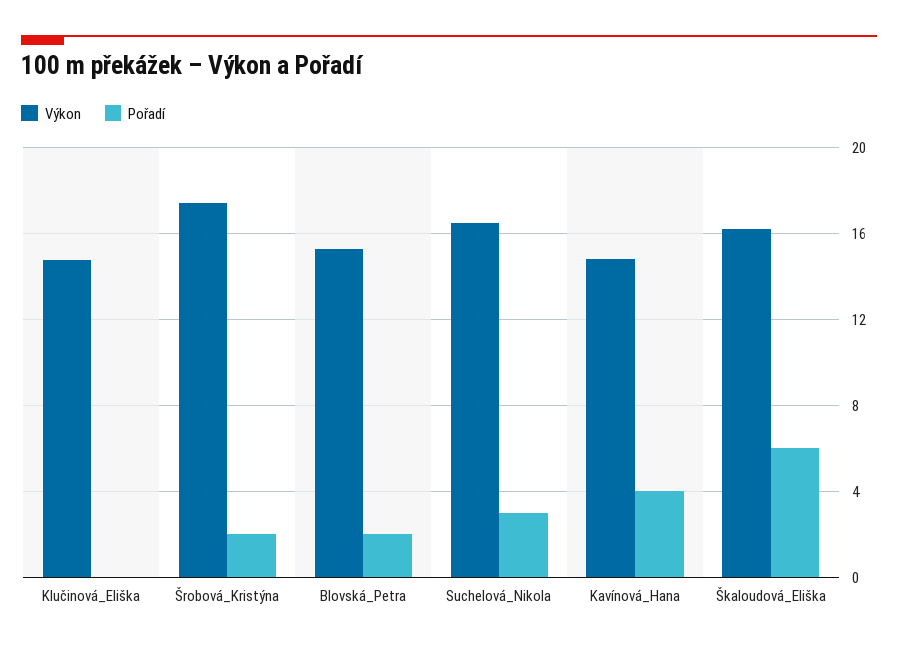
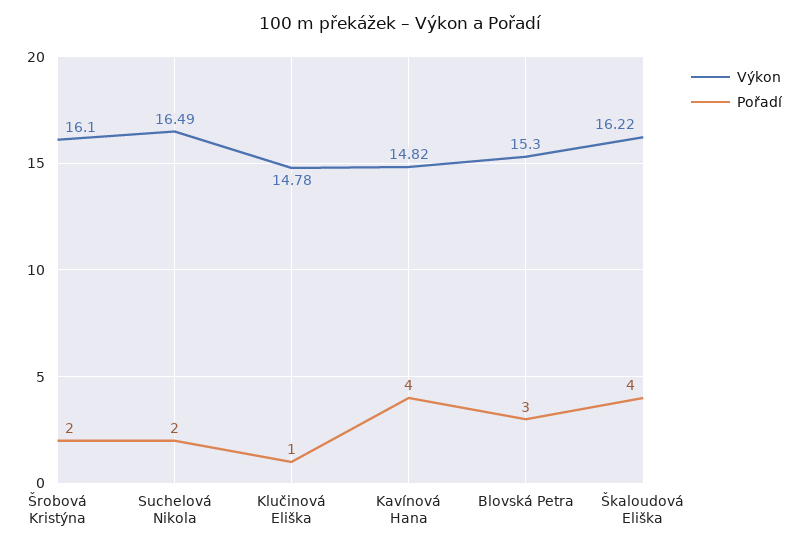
Pořadí, Klučinová_Eliška: 0 -> 1
Výkon, Šrobová_Kristýna: 17.5 -> 16.1
Pořadí, Blovská_Petra: 2 -> 3
Pořadí, Suchelová_Nikola: 3 -> 2
Pořadí, Škaloudová_Eliška: 6 -> 4

